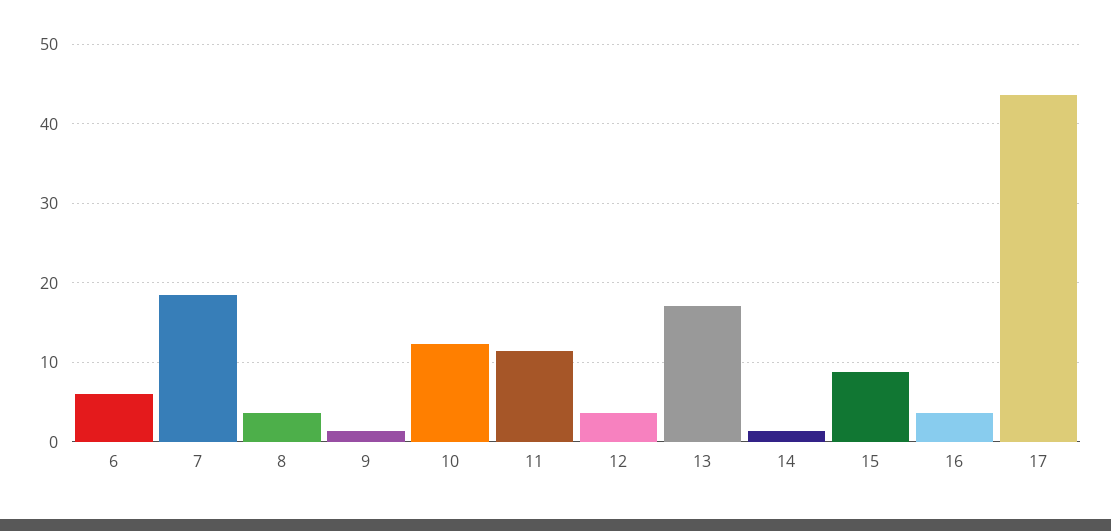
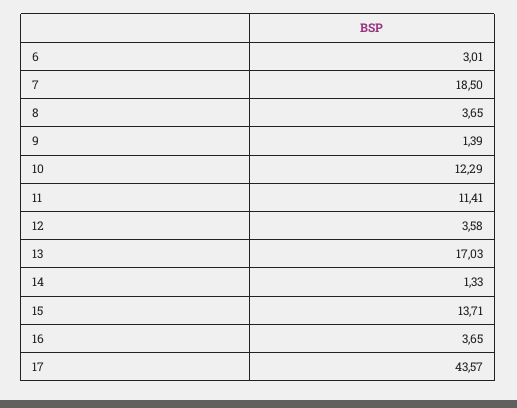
6: 6 -> 3.01
15: 9 -> 13.71

